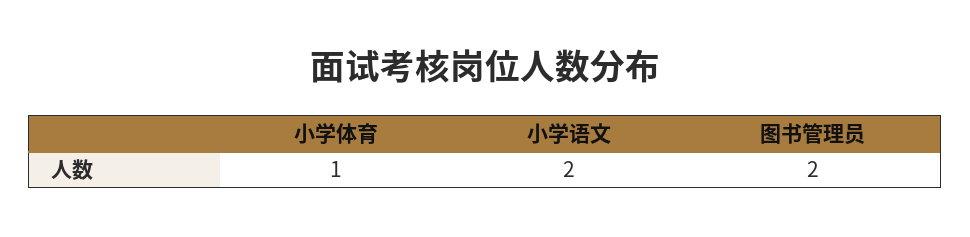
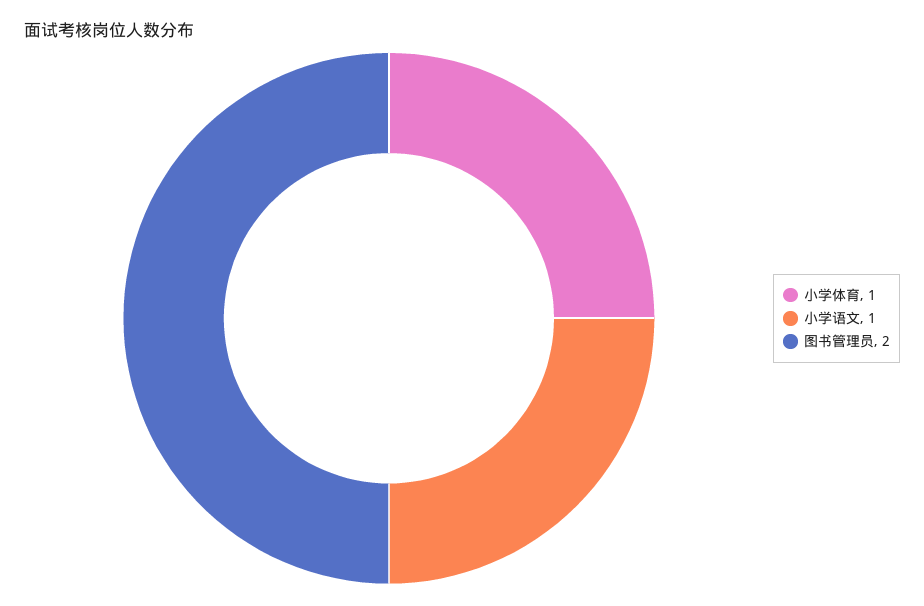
小学语文: 2 -> 1

